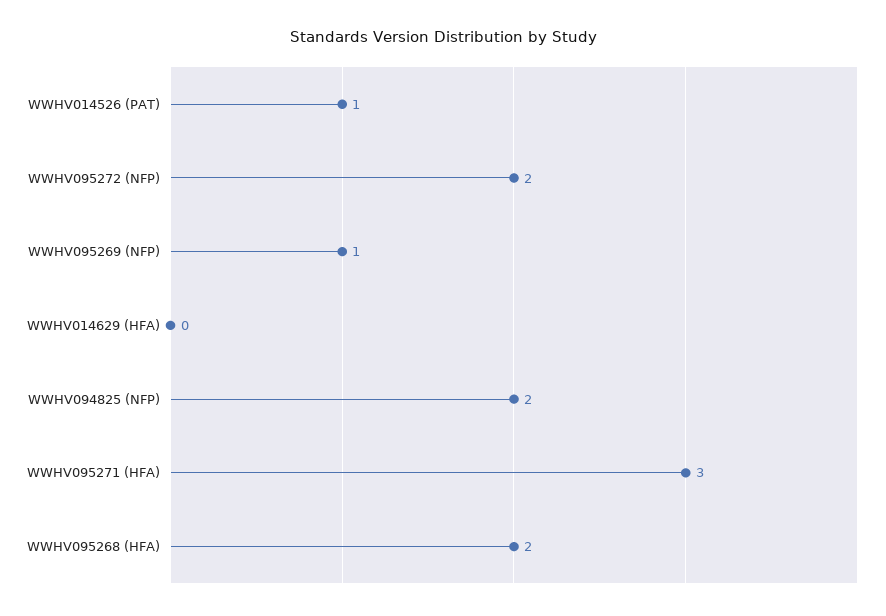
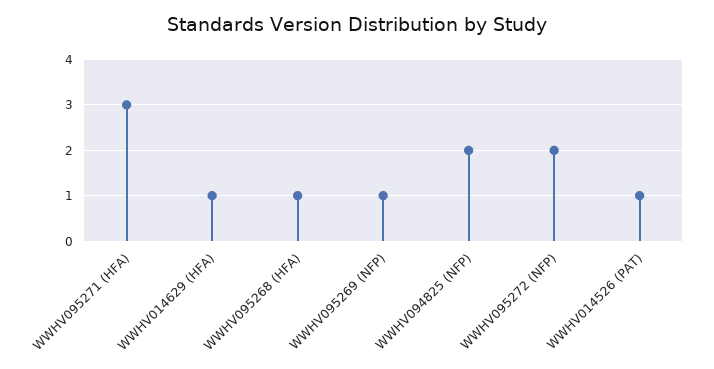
WWHV014629 (HFA): 0 -> 1
WWHV095268 (HFA): 2 -> 1

